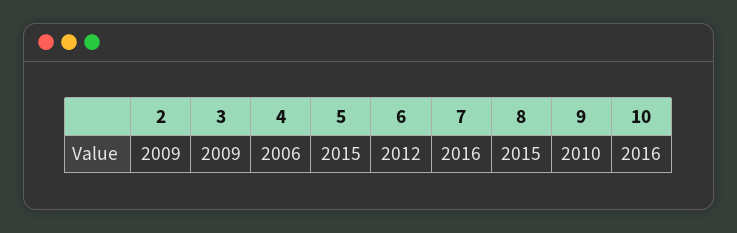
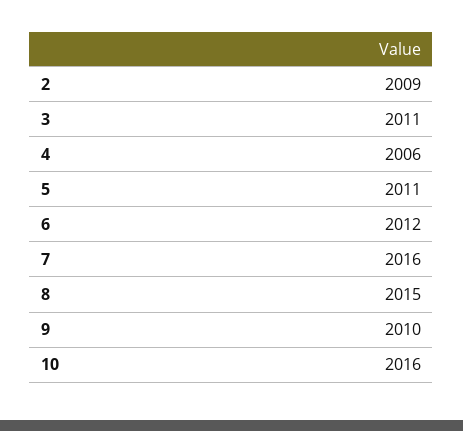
3: 2009 -> 2011
5: 2015 -> 2011

